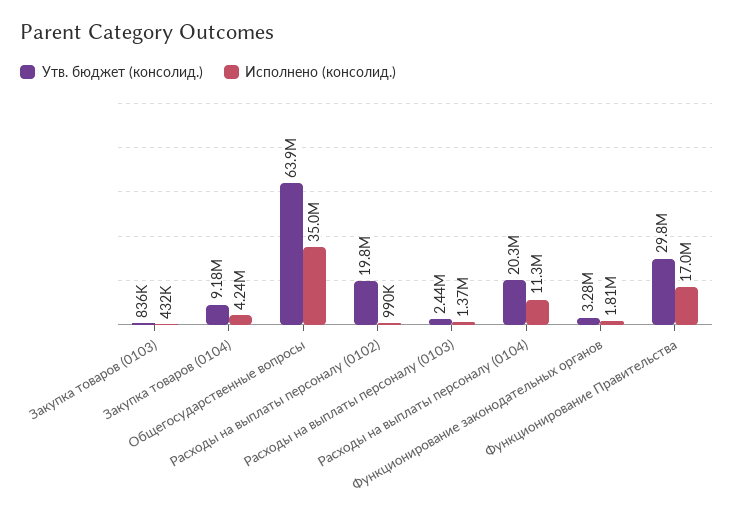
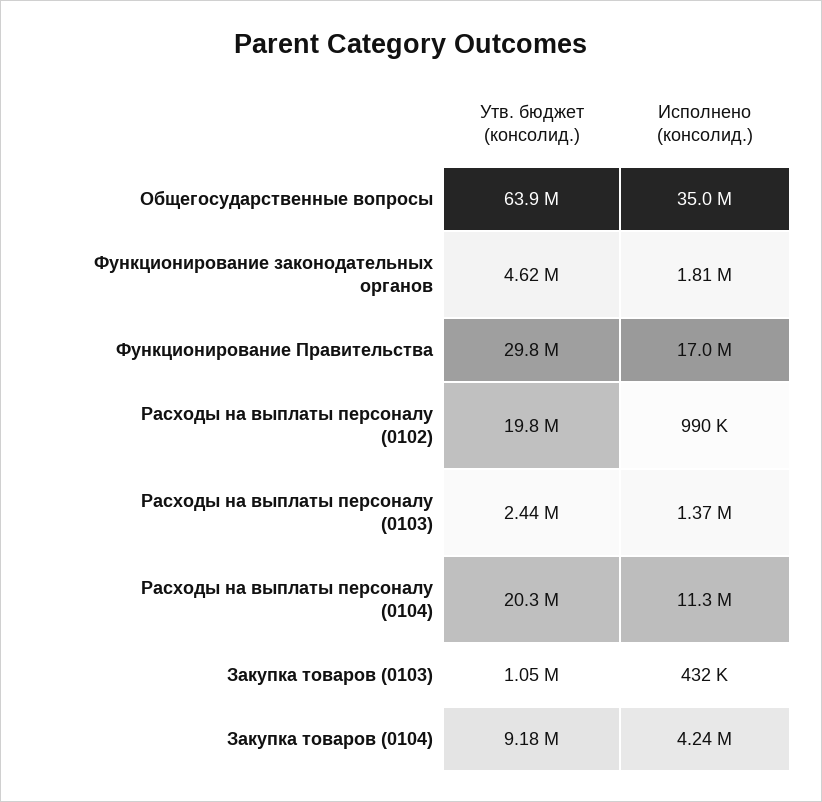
Утв. бюджет (консолид.), Закупка товаров (0103): 836000 -> 1050000
Утв. бюджет (консолид.), Функционирование законодательных органов: 3280000 -> 4620000

